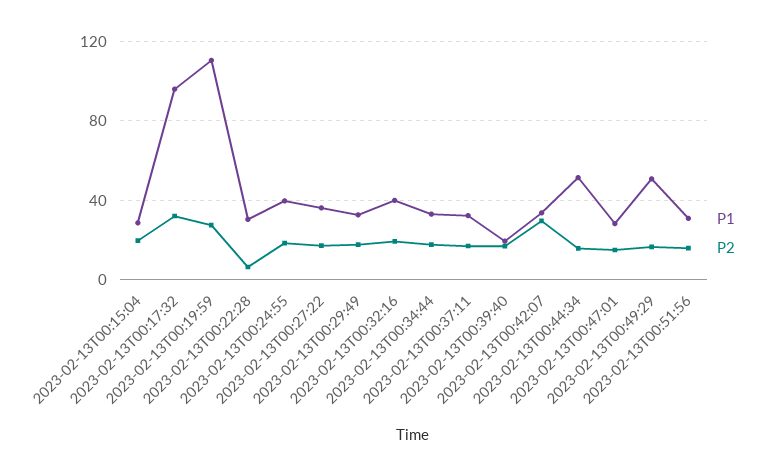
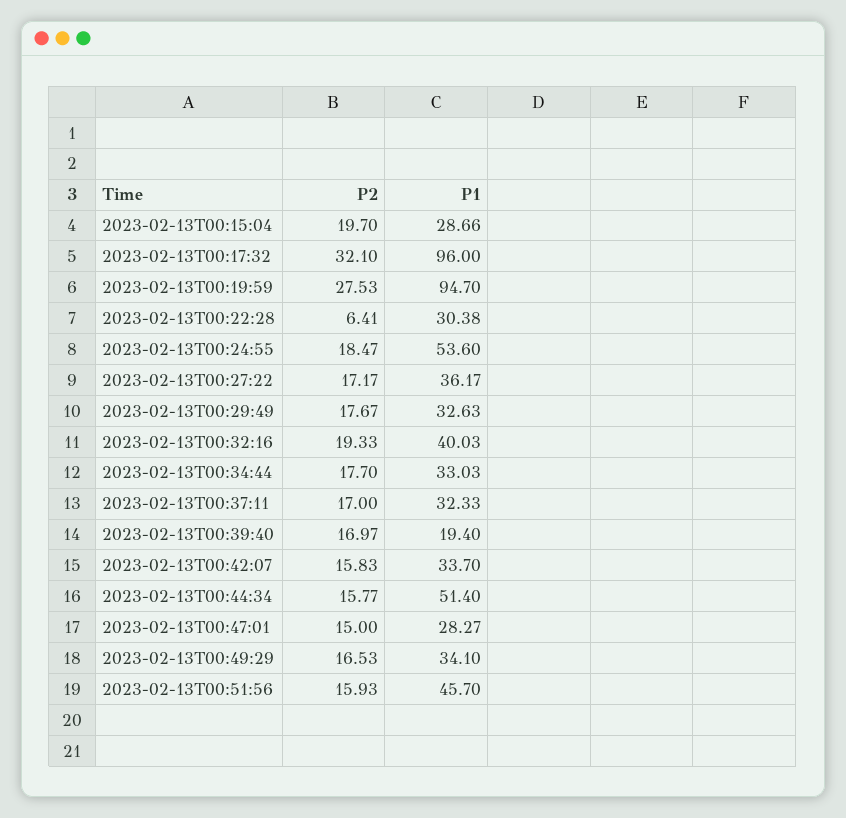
P1, 2023-02-13T00:19:59: 110 -> 94.7
P1, 2023-02-13T00:24:55: 40 -> 53.6
P2, 2023-02-13T00:42:07: 30 -> 15.83
P1, 2023-02-13T00:49:29: 50 -> 34.1
P1, 2023-02-13T00:51:56: 30 -> 45.7

